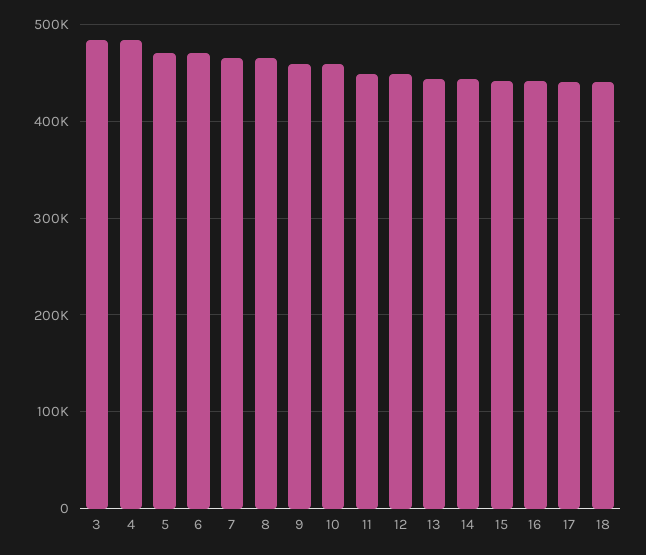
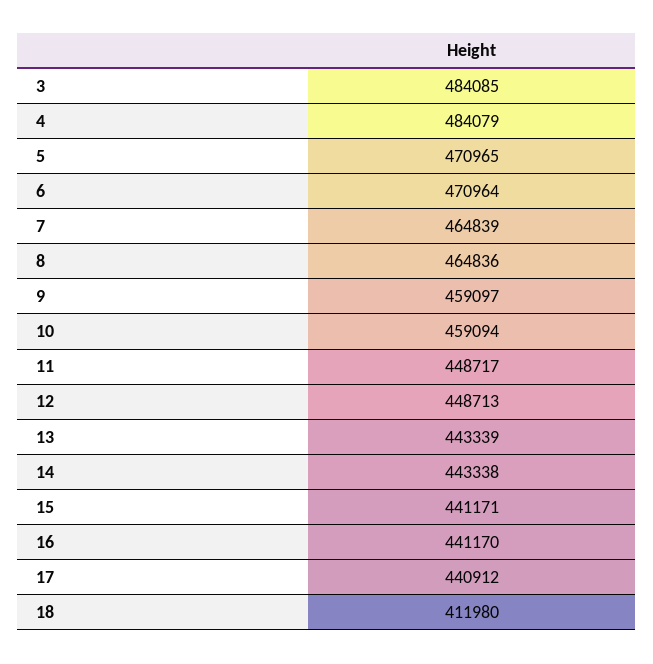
18: 440000 -> 411980

